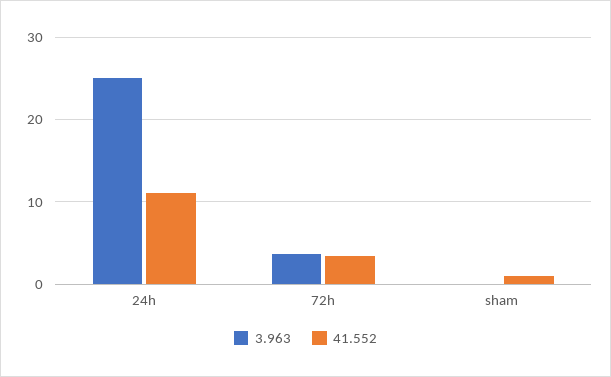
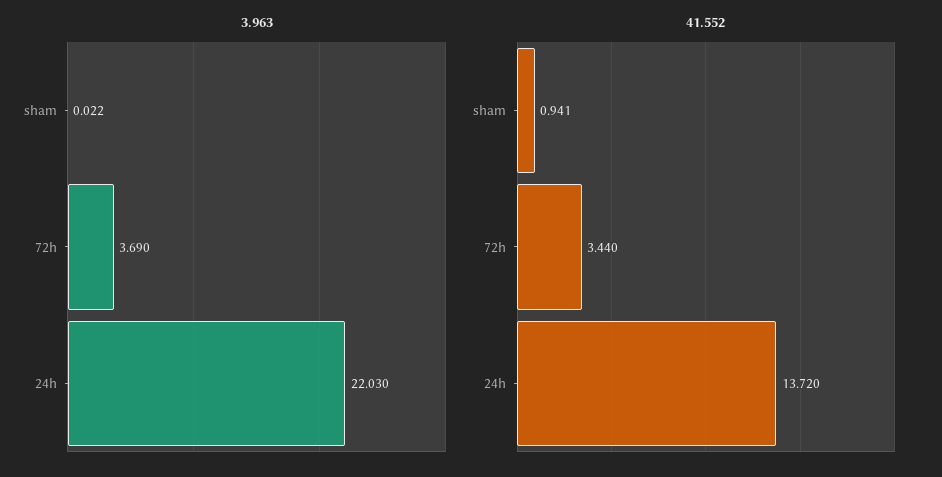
3.963, 24h: 25 -> 22.03
41.552, 24h: 11 -> 13.72

